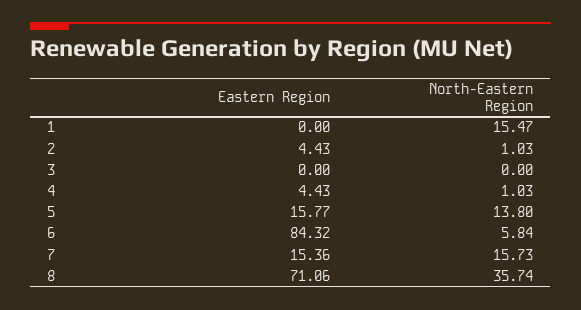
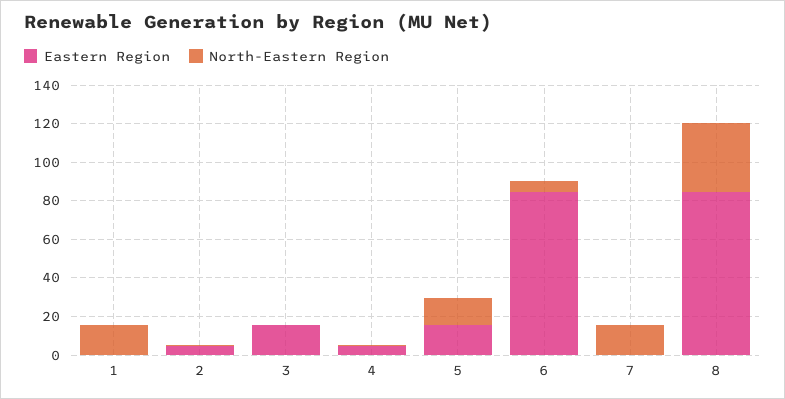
Eastern Region, 3: 0 -> 15
Eastern Region, 7: 15.36 -> 0
Eastern Region, 8: 71.06 -> 85

